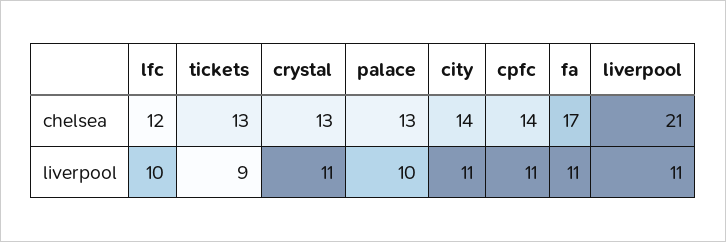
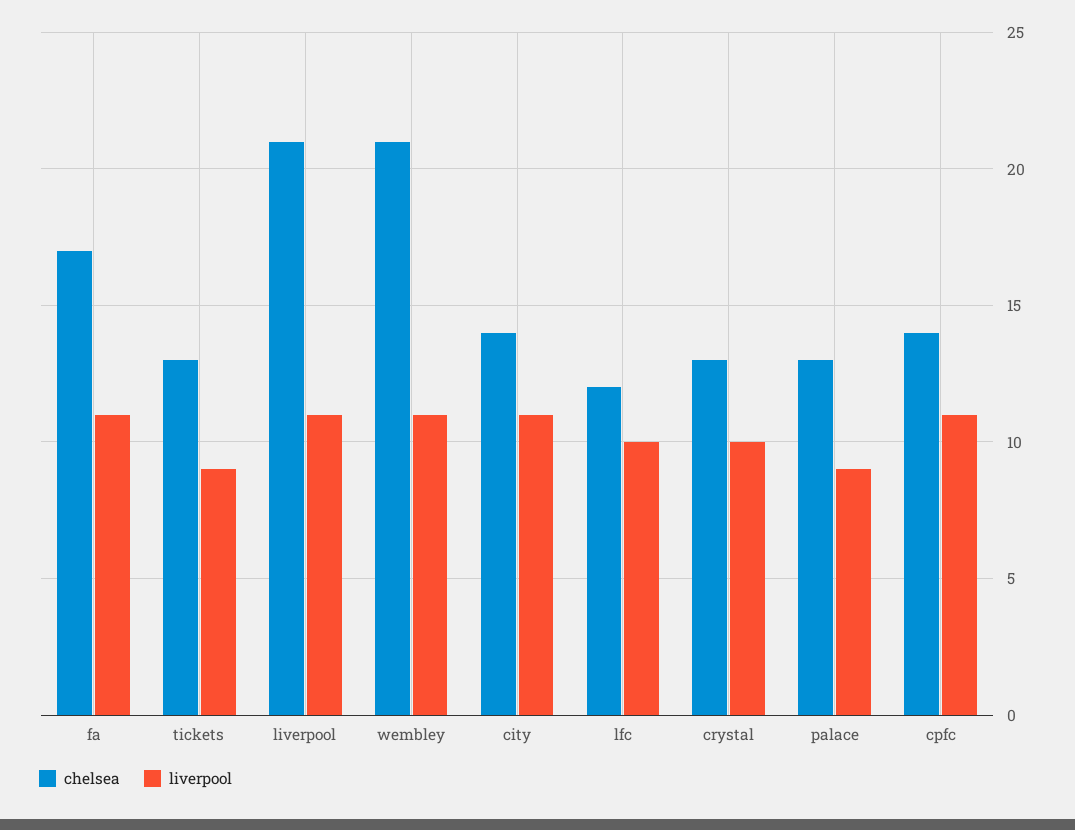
liverpool, crystal: 11 -> 10
liverpool, palace: 10 -> 9
chelsea, wembley: none -> 21
liverpool, wembley: none -> 11

